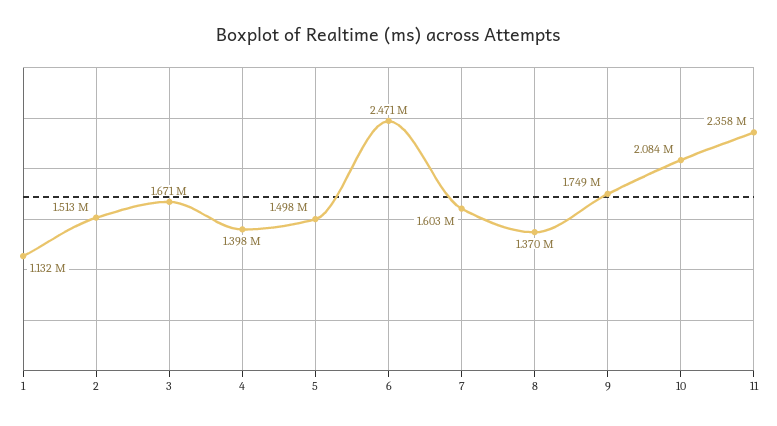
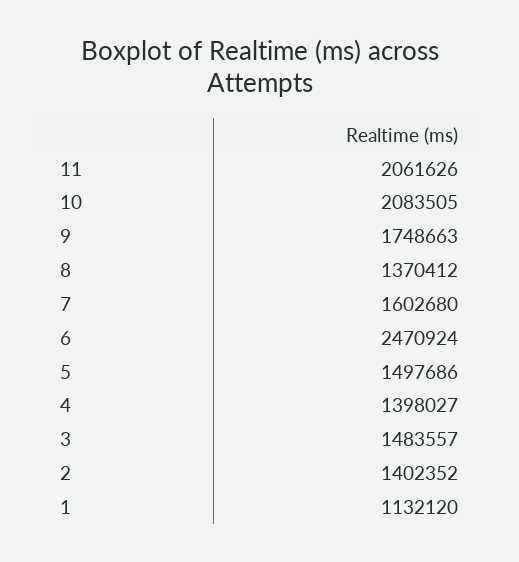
2: 1513000 -> 1402352
3: 1671000 -> 1483557
11: 2358000 -> 2061626

